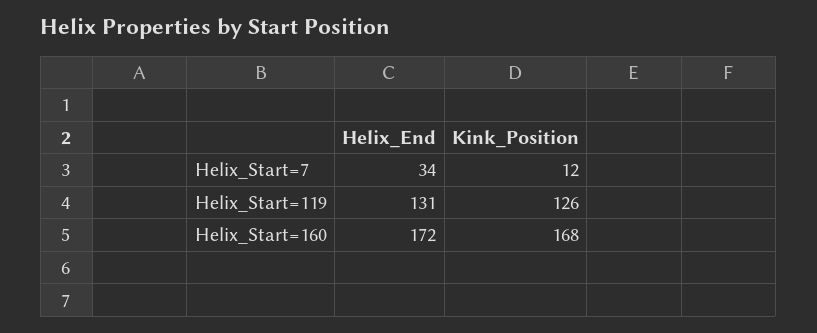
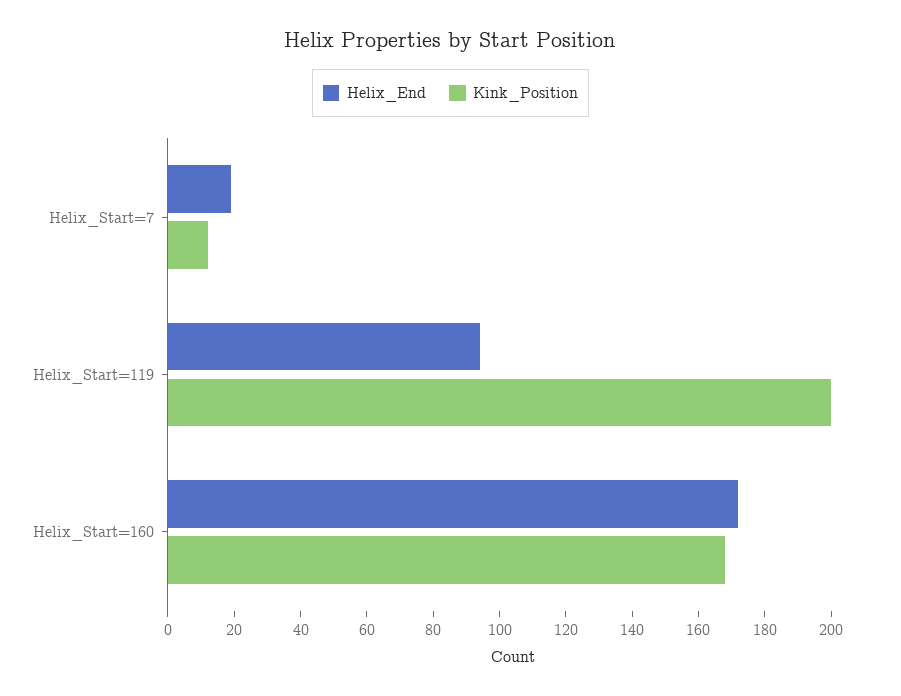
Helix_End, Helix_Start=7: 34 -> 20
Helix_End, Helix_Start=119: 131 -> 95
Kink_Position, Helix_Start=119: 126 -> 200

